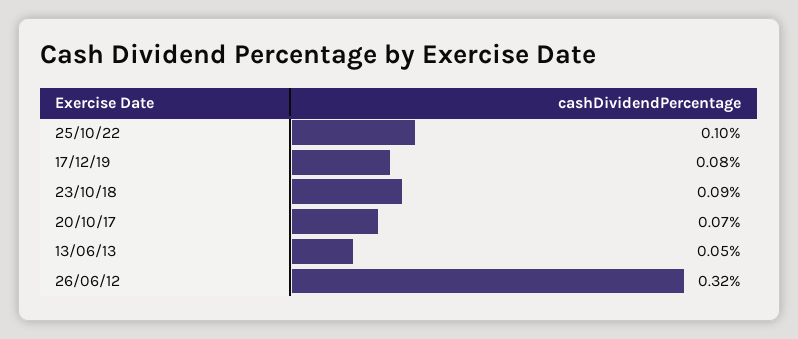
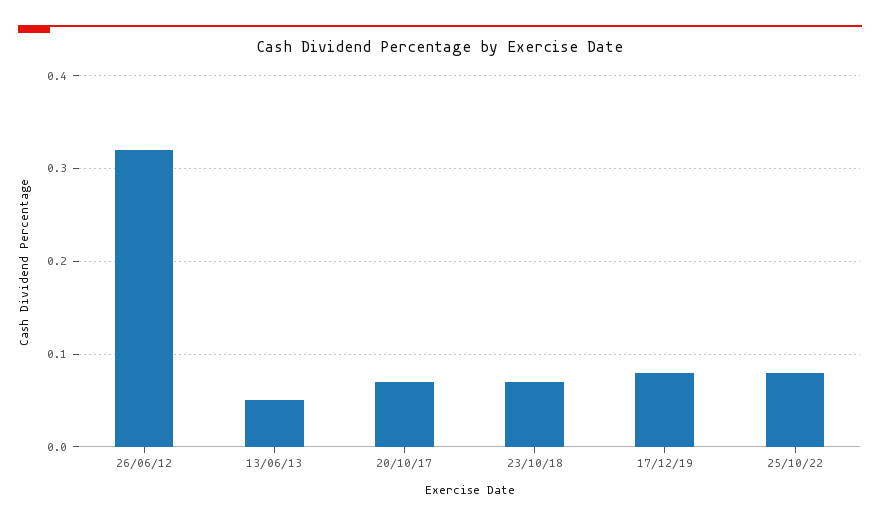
25/10/22: 0.1 -> 0.08
23/10/18: 0.09 -> 0.07

